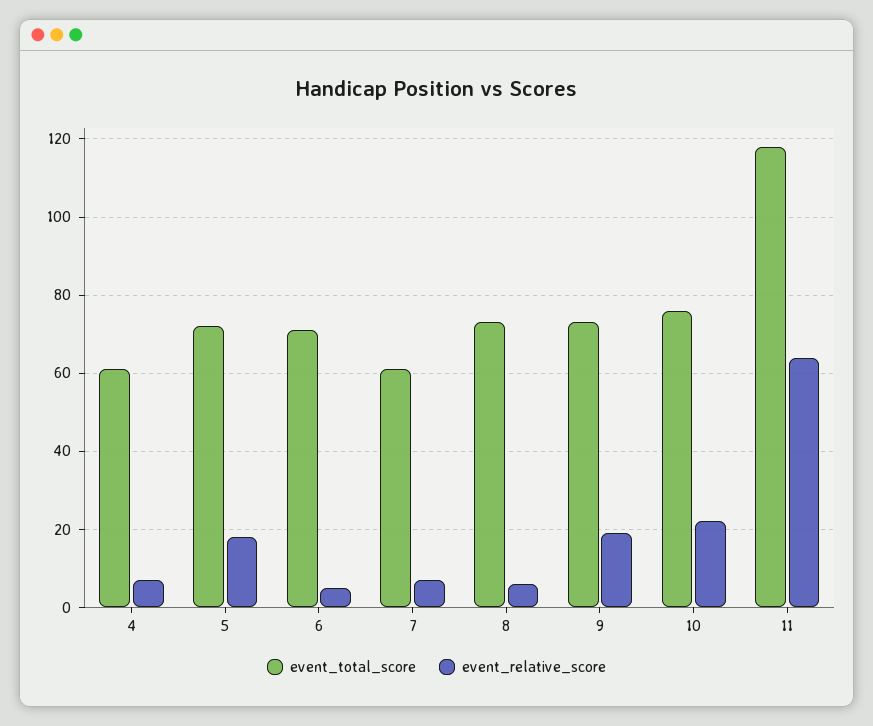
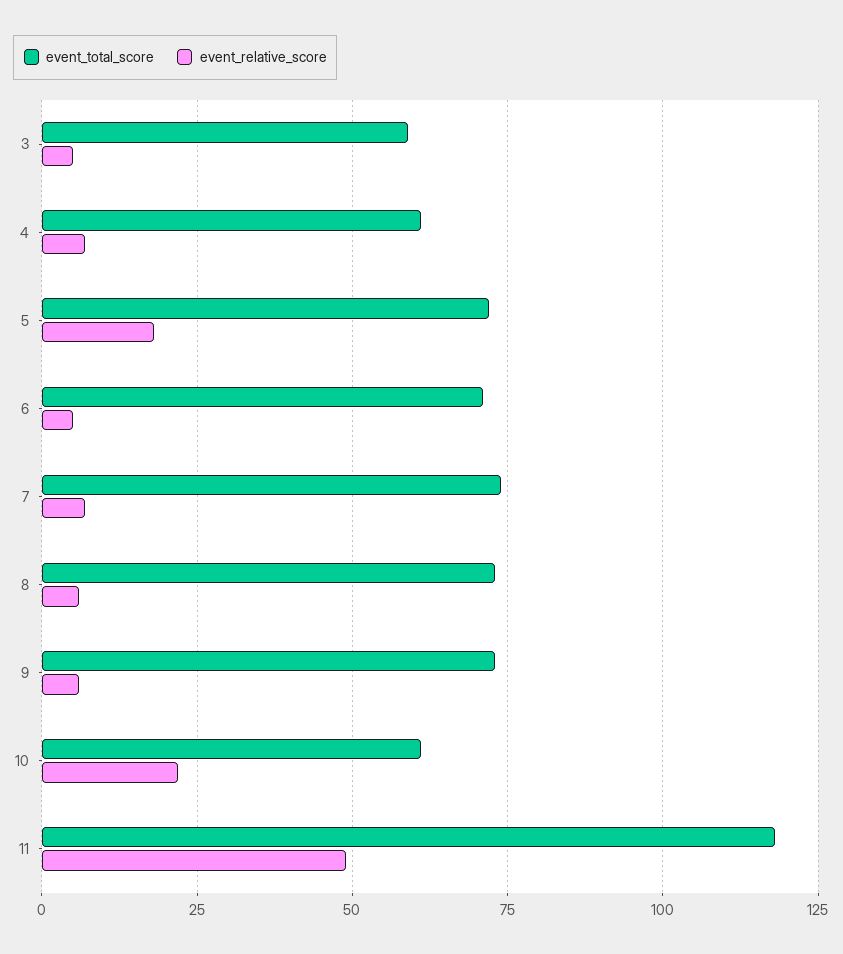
event_total_score, 7: 60 -> 75
event_relative_score, 9: 20 -> 5
event_total_score, 10: 75 -> 60
event_relative_score, 11: 65 -> 50
event_total_score, 3: none -> 60
event_relative_score, 3: none -> 5

